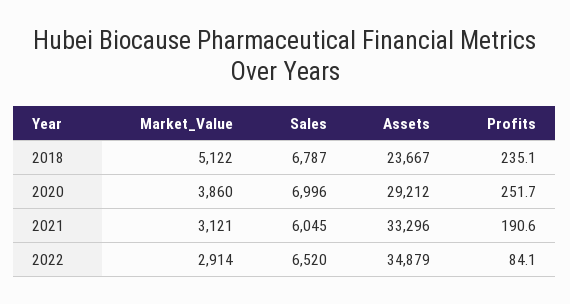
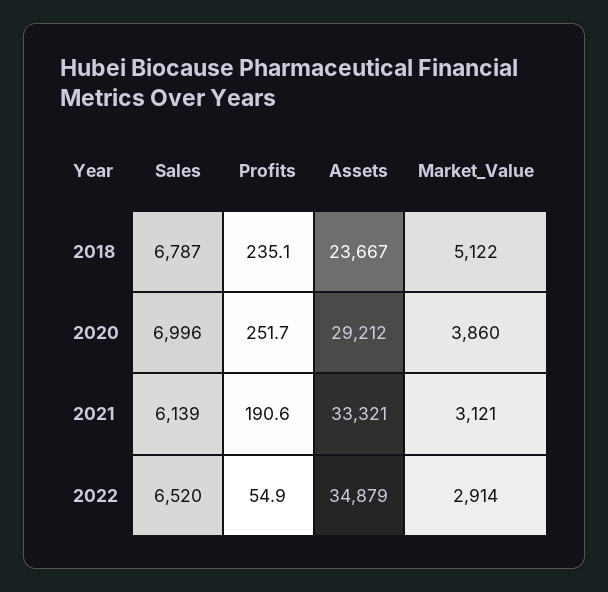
Sales, 2021: 6045 -> 6139
Assets, 2021: 33296 -> 33321
Profits, 2022: 84.1 -> 54.9

